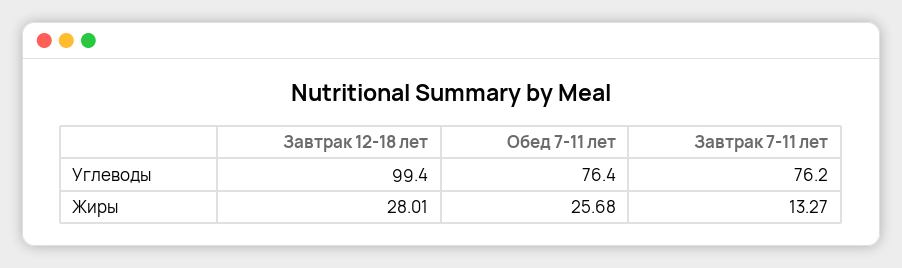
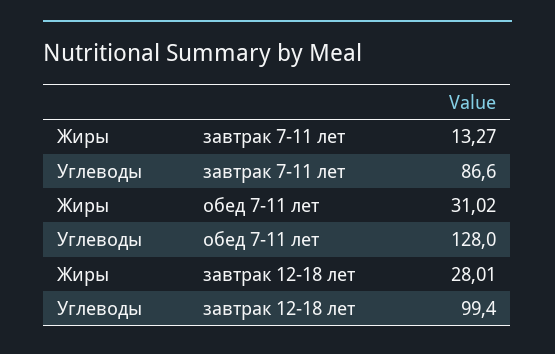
Обед 7-11 лет, Углеводы: 76.4 -> 128
Завтрак 7-11 лет, Углеводы: 76.2 -> 86.6
Обед 7-11 лет, Жиры: 25.68 -> 31.02

